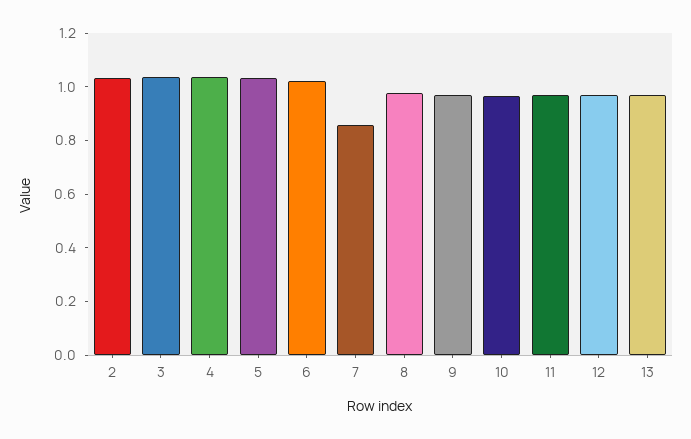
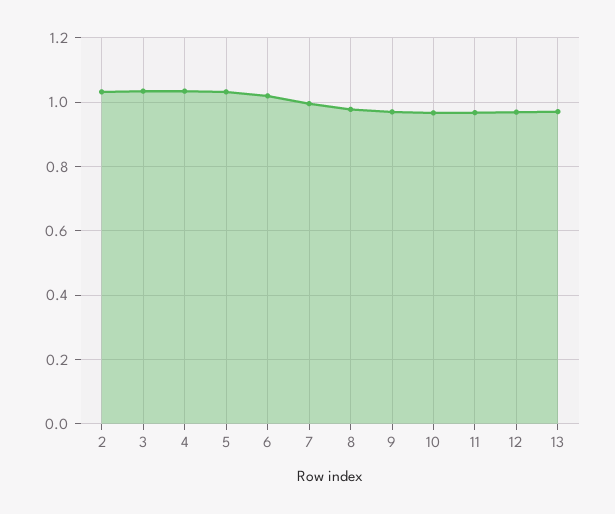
7: 0.85 -> 1

